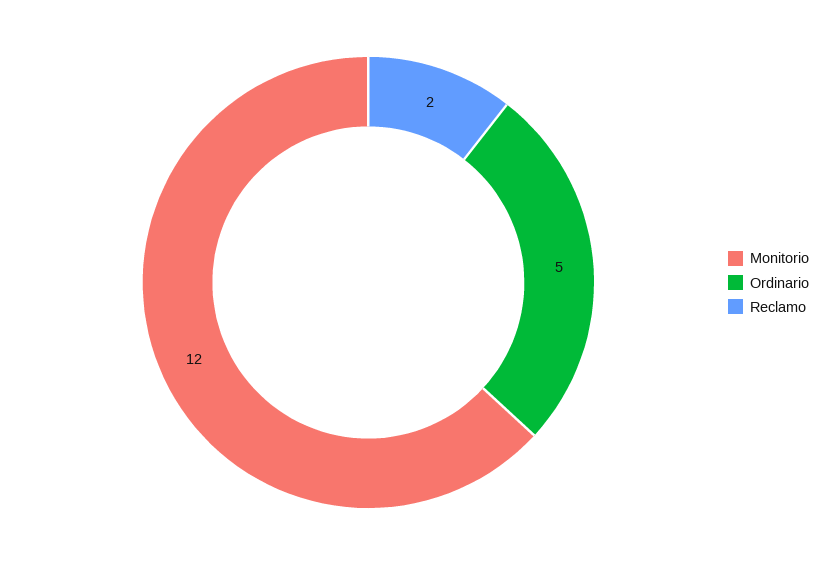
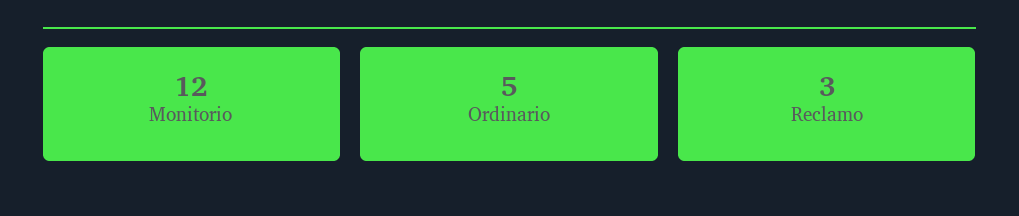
Reclamo: 2 -> 3

